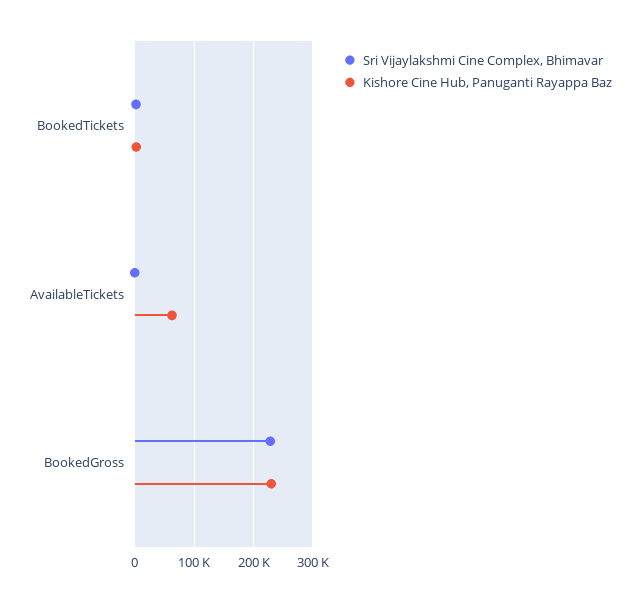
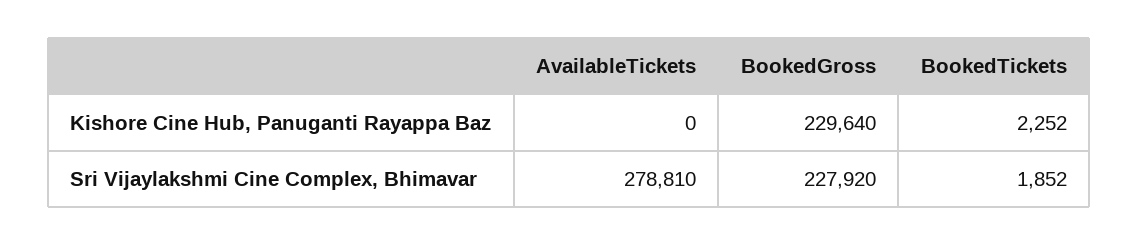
Sri Vijaylakshmi Cine Complex, Bhimavar, AvailableTickets: 0 -> 278810
Kishore Cine Hub, Panuganti Rayappa Baz, AvailableTickets: 60000 -> 0

